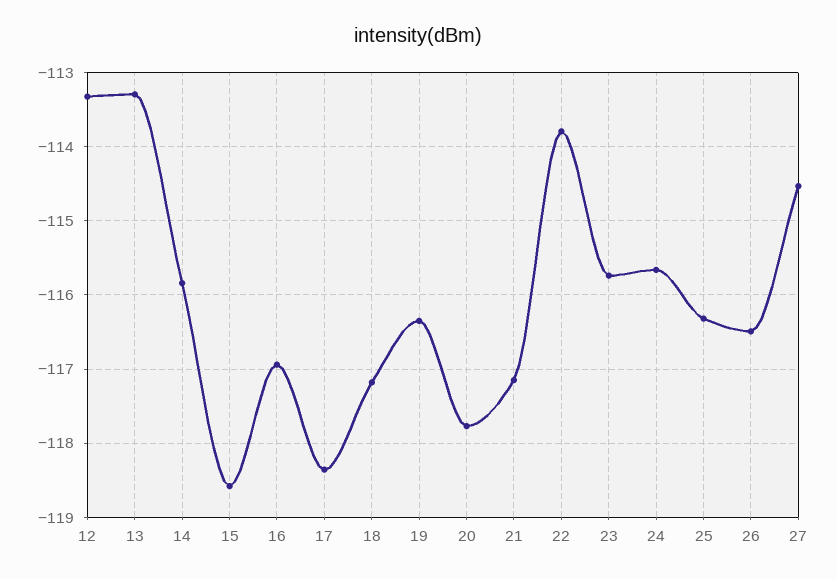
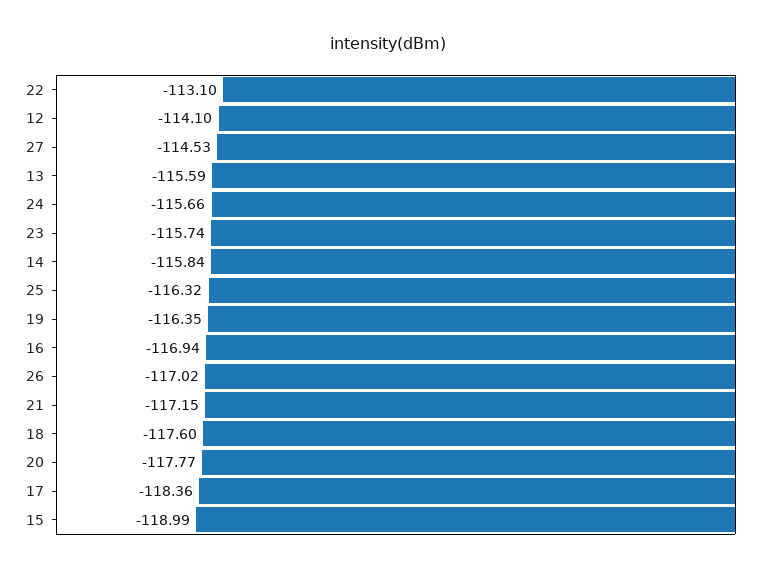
12: -113.3 -> -114.1
13: -113.3 -> -115.59
15: -118.6 -> -118.99
18: -117.2 -> -117.6
22: -113.8 -> -113.1
26: -116.5 -> -117.02

